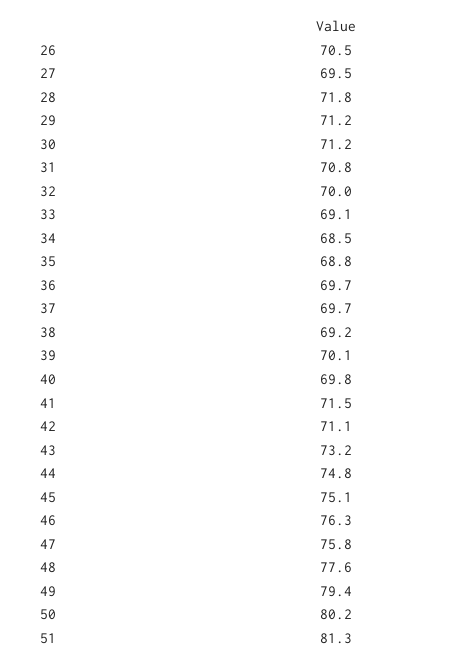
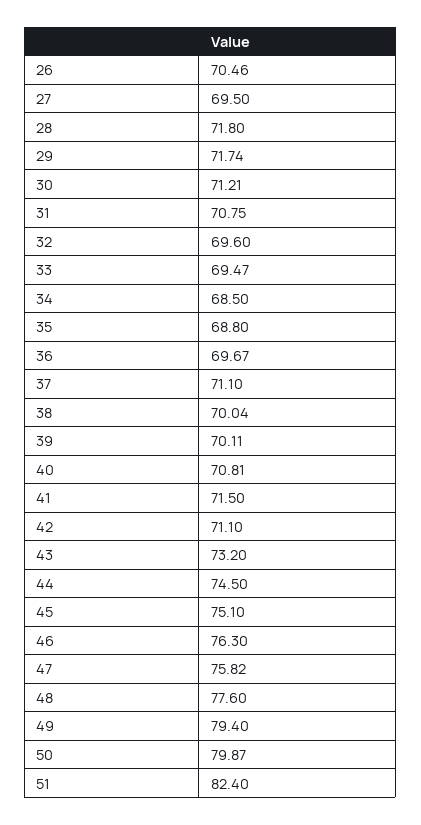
29: 71.2 -> 71.74
32: 70 -> 69.6
33: 69.1 -> 69.47
37: 69.7 -> 71.1
38: 69.2 -> 70.04
40: 69.8 -> 70.81
44: 74.8 -> 74.5
50: 80.2 -> 79.87
51: 81.3 -> 82.4

